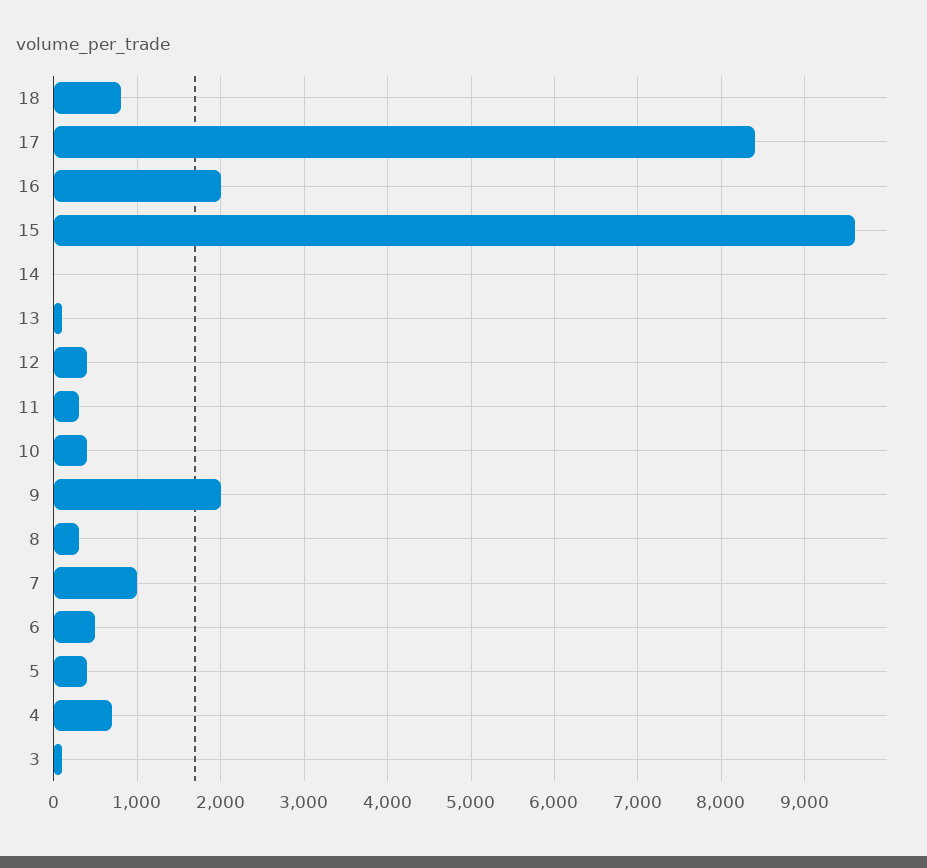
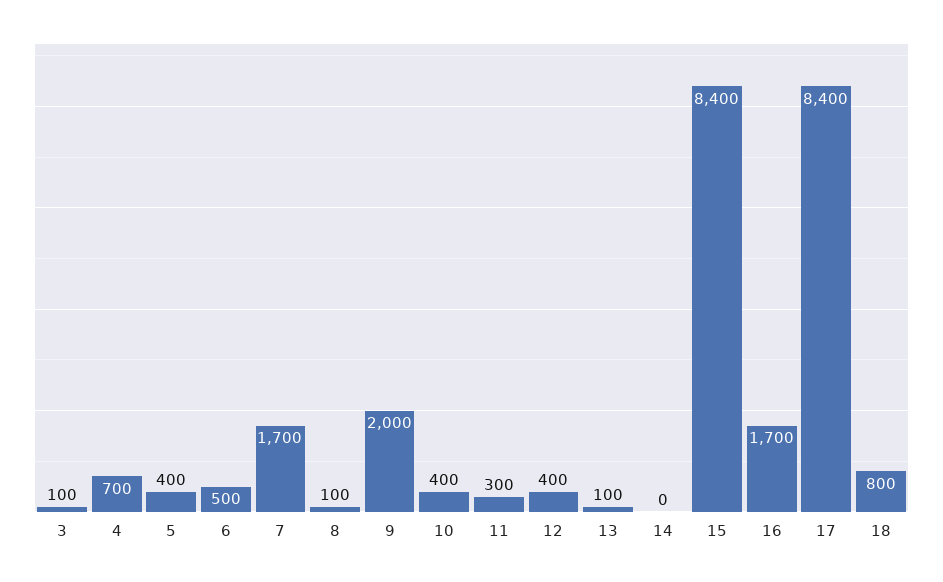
16: 2000 -> 1700
15: 9600 -> 8400
8: 300 -> 100
7: 1000 -> 1700

